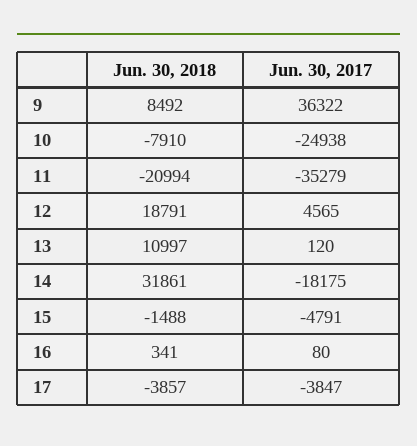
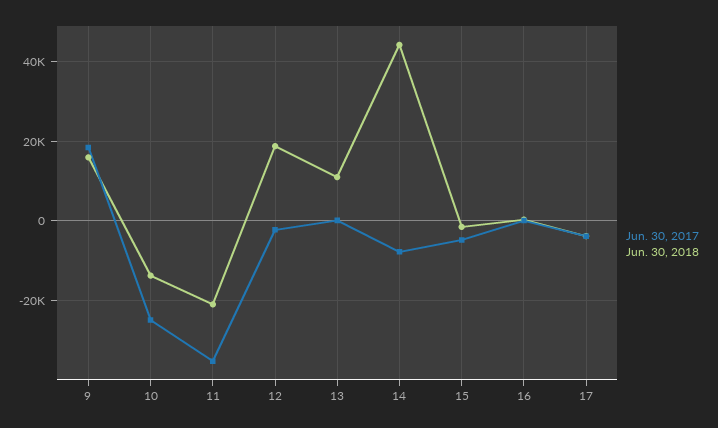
Jun. 30, 2018, 9: 8492 -> 16000
Jun. 30, 2017, 9: 36322 -> 18000
Jun. 30, 2018, 10: -7910 -> -14000
Jun. 30, 2017, 12: 4565 -> -2000
Jun. 30, 2018, 14: 31861 -> 44000
Jun. 30, 2017, 14: -18175 -> -8000

